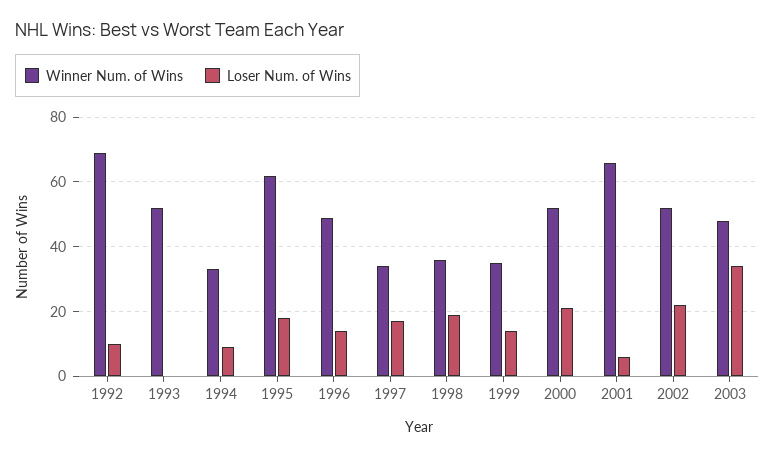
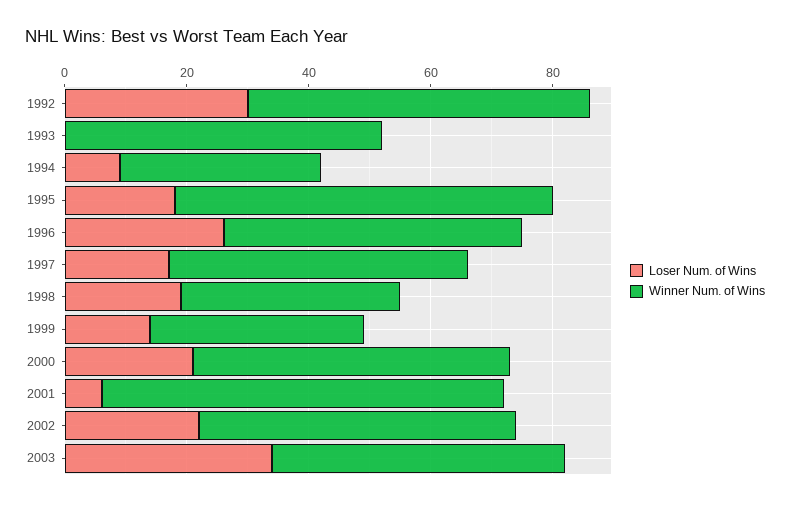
Winner Num. of Wins, 1992: 70 -> 55
Loser Num. of Wins, 1992: 10 -> 30
Loser Num. of Wins, 1996: 15 -> 25
Winner Num. of Wins, 1997: 35 -> 50

